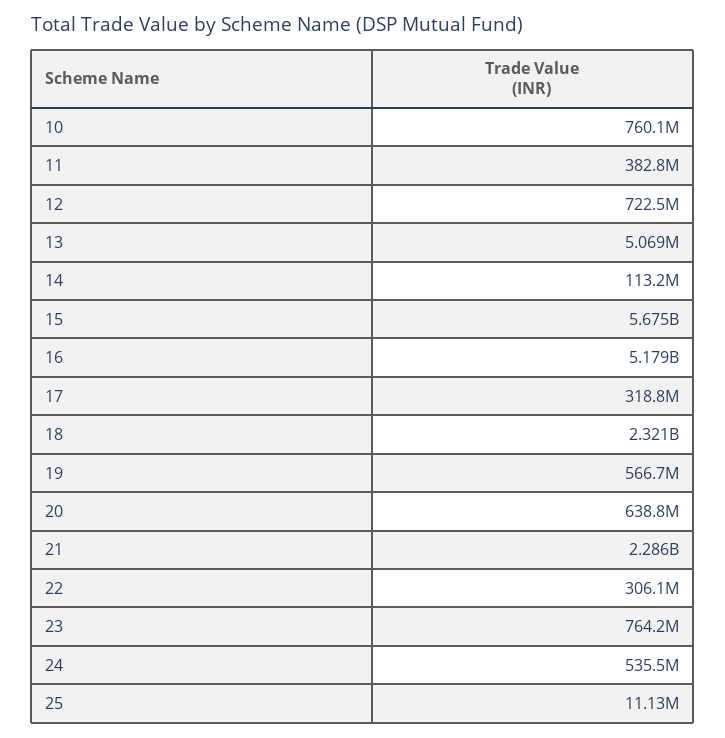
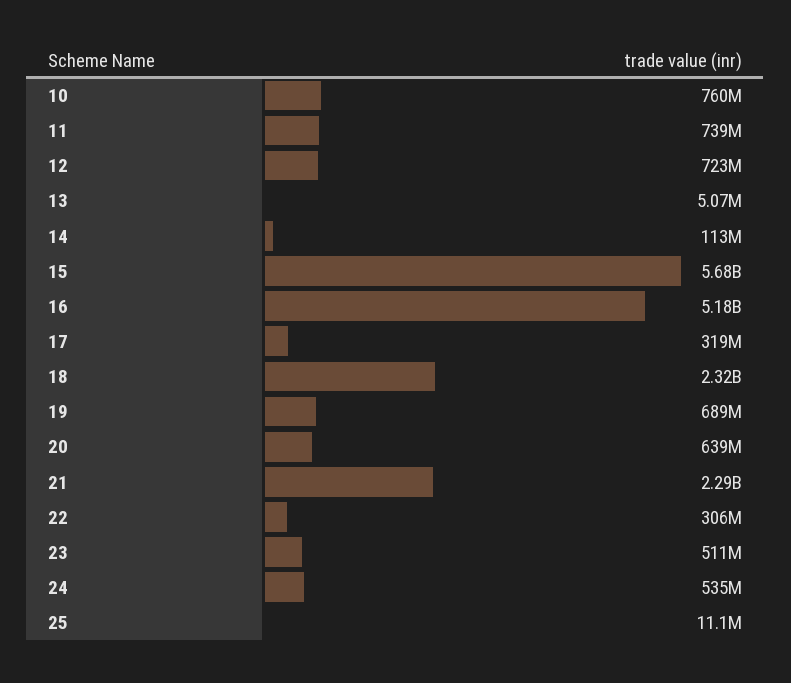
11: 382800000 -> 739000000
19: 566700000 -> 689000000
23: 764200000 -> 511000000

